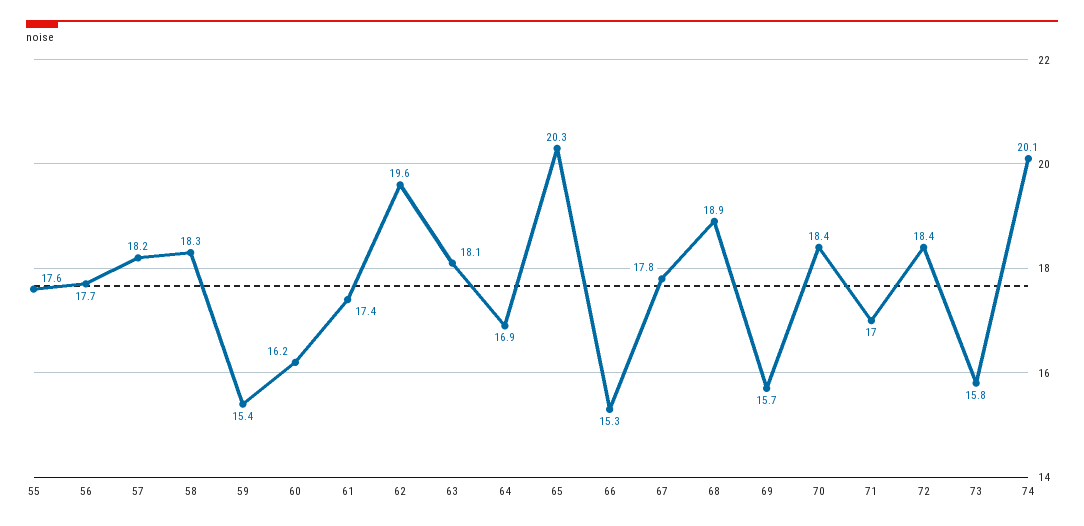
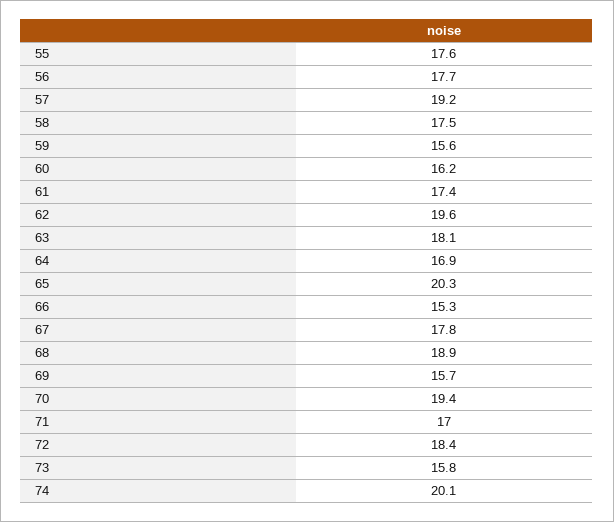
57: 18.2 -> 19.2
58: 18.3 -> 17.5
59: 15.4 -> 15.6
70: 18.4 -> 19.4

